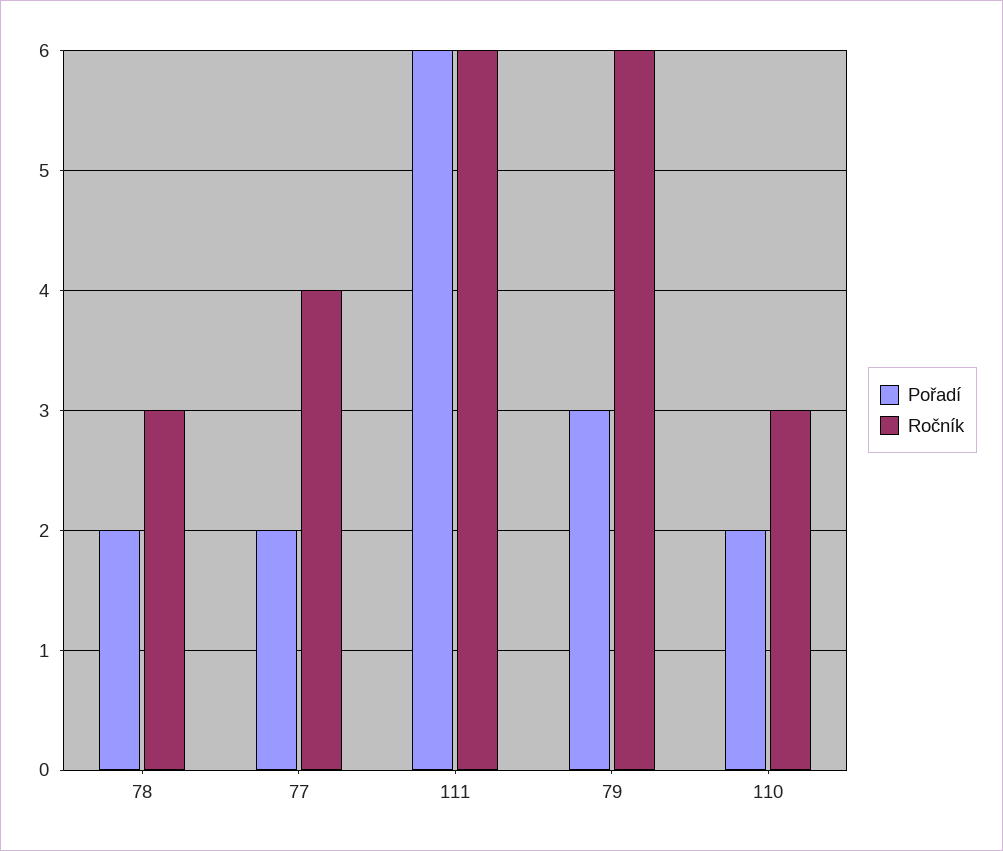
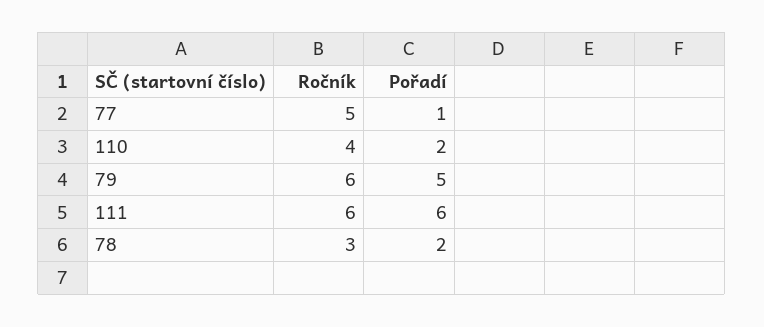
Pořadí, 77: 2 -> 1
Ročník, 77: 4 -> 5
Pořadí, 79: 3 -> 5
Ročník, 110: 3 -> 4

